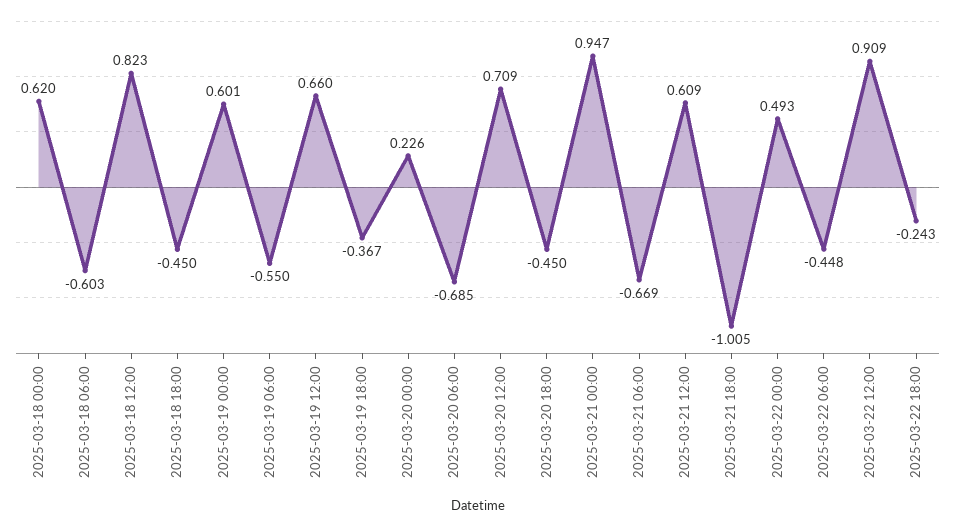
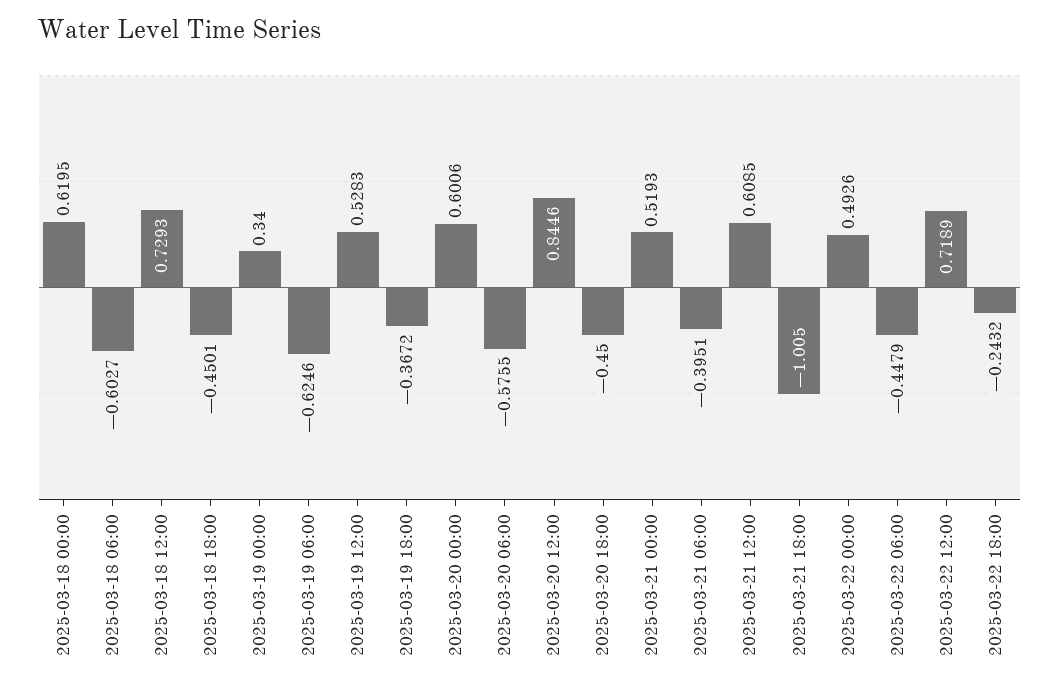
2025-03-18 12:00: 0.823 -> 0.7293
2025-03-19 00:00: 0.601 -> 0.34
2025-03-19 06:00: -0.55 -> -0.6246
2025-03-19 12:00: 0.66 -> 0.5283
2025-03-20 00:00: 0.226 -> 0.6006
2025-03-20 06:00: -0.685 -> -0.5755
2025-03-20 12:00: 0.709 -> 0.8446
2025-03-21 00:00: 0.947 -> 0.5193
2025-03-21 06:00: -0.669 -> -0.3951
2025-03-22 12:00: 0.909 -> 0.7189

